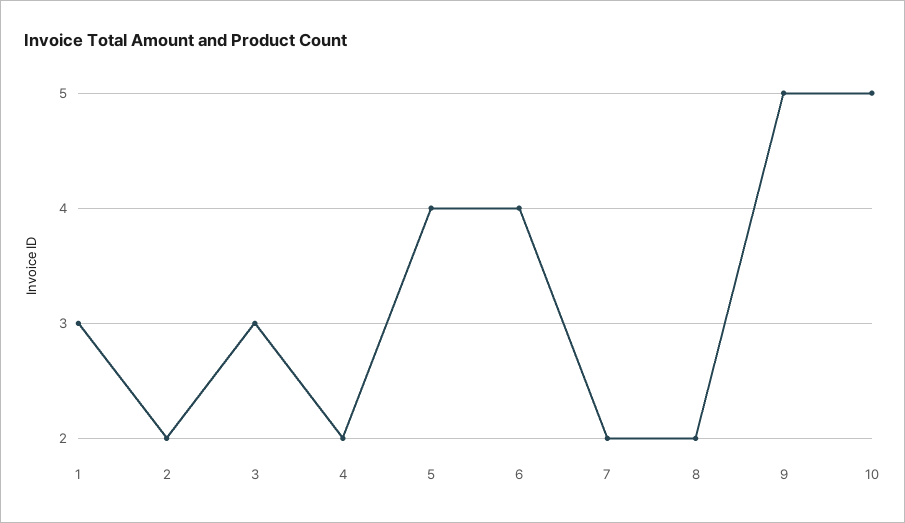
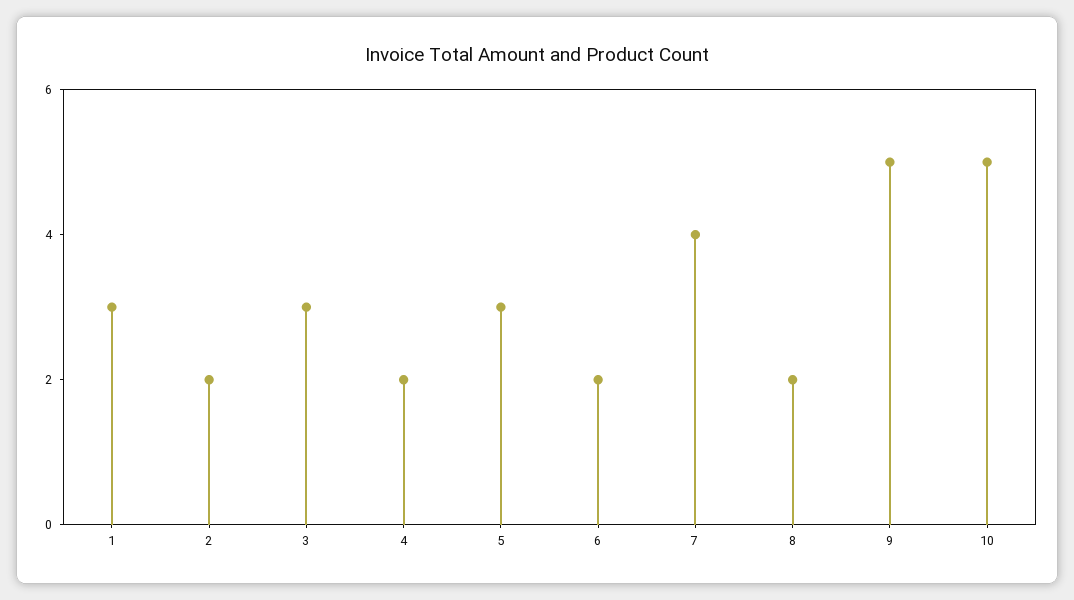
5: 4 -> 3
6: 4 -> 2
7: 2 -> 4

